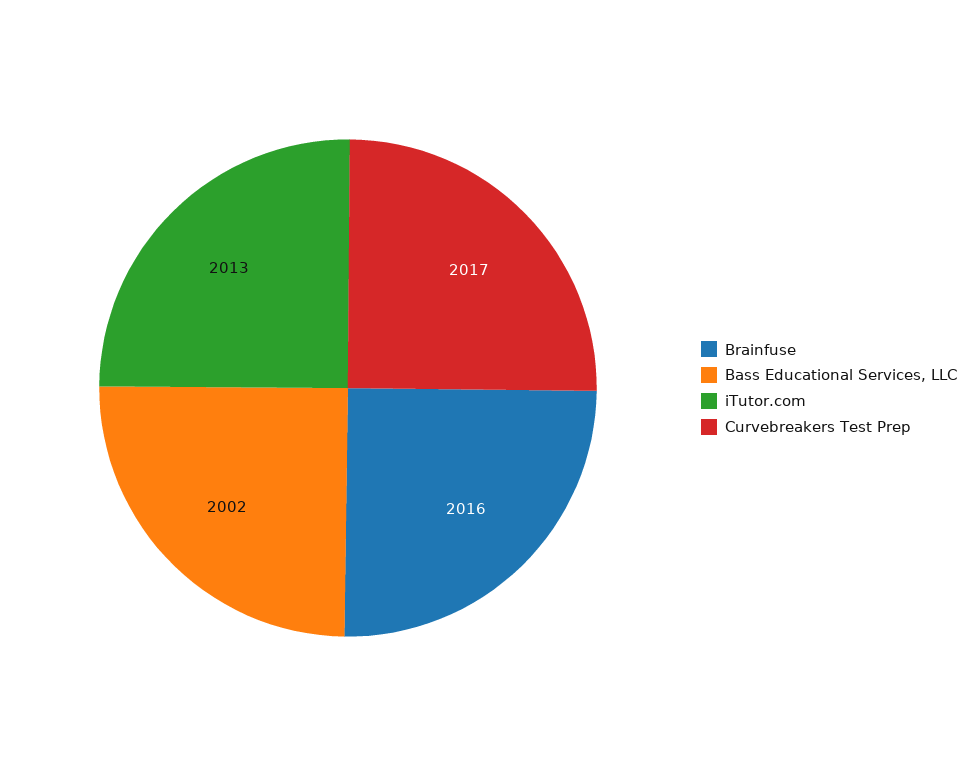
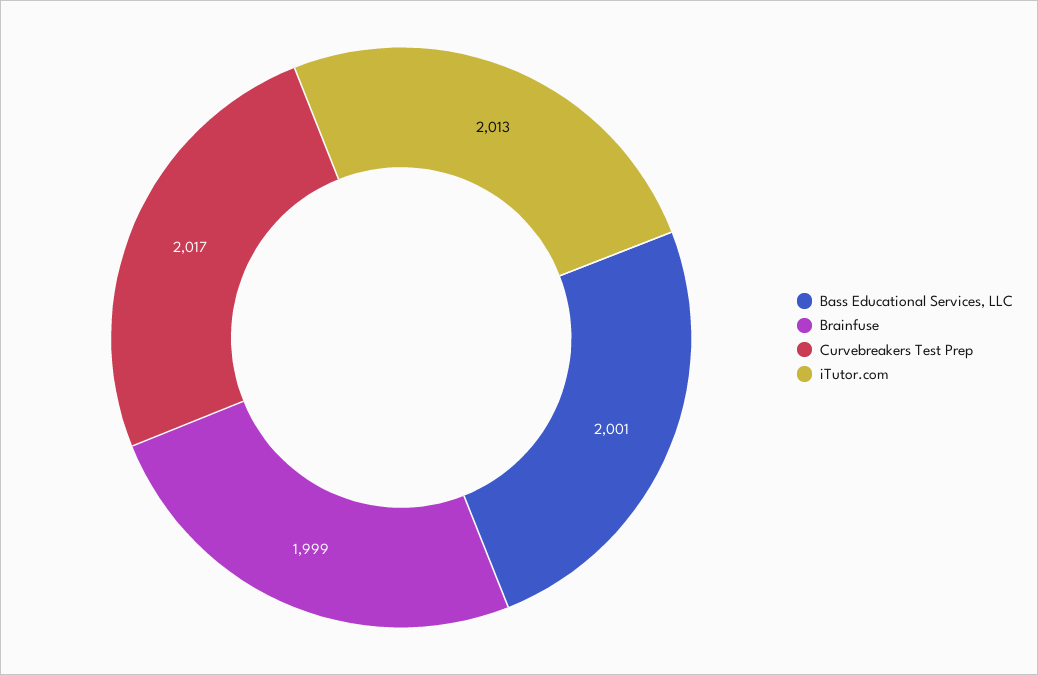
Brainfuse: 2016 -> 1999
Bass Educational Services, LLC: 2002 -> 2001

